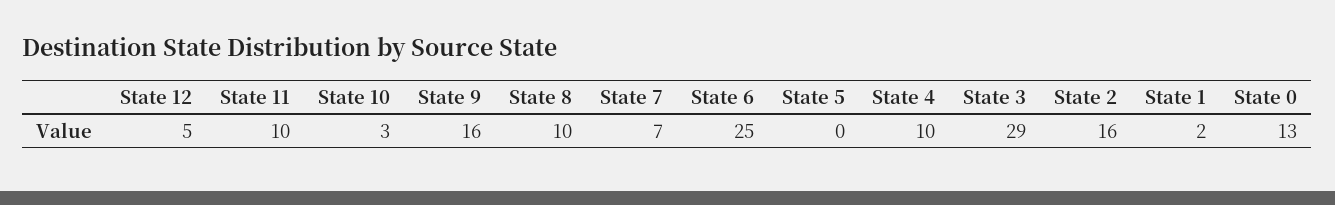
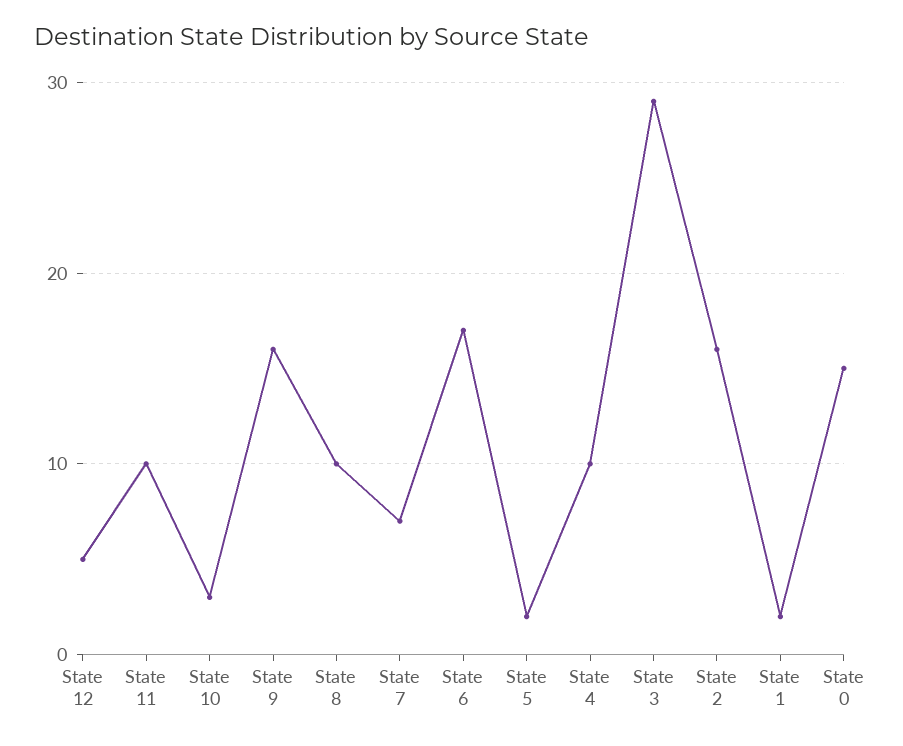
State 6: 25 -> 17
State 5: 0 -> 2
State 0: 13 -> 15

